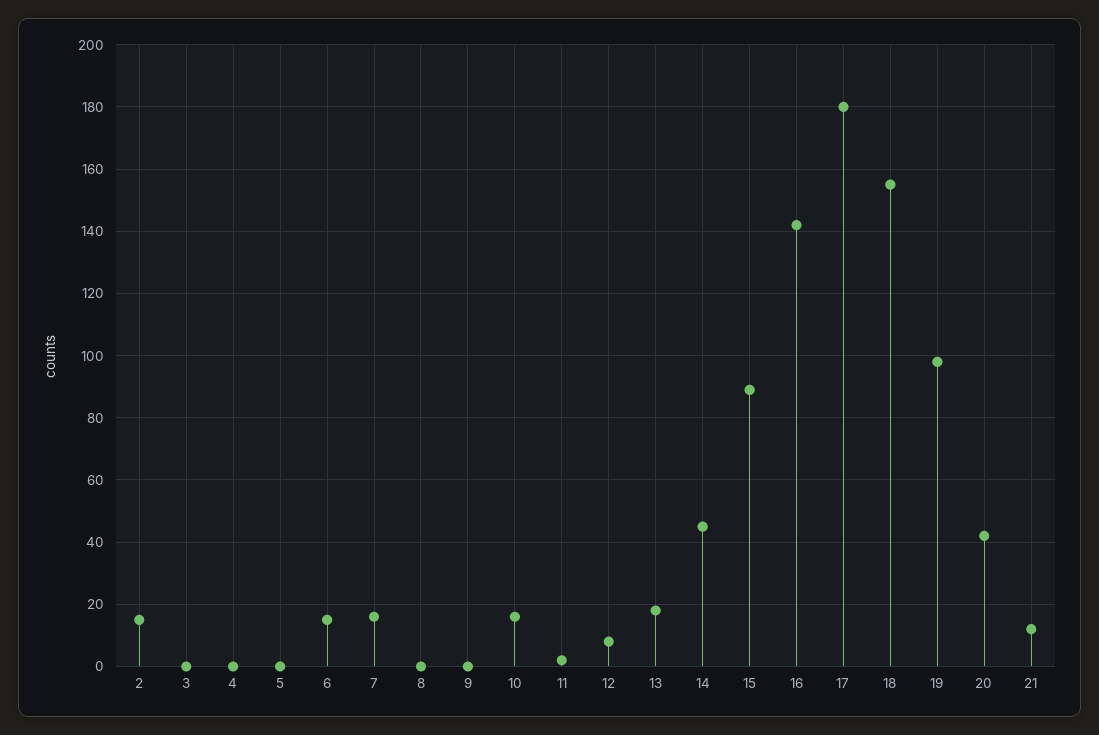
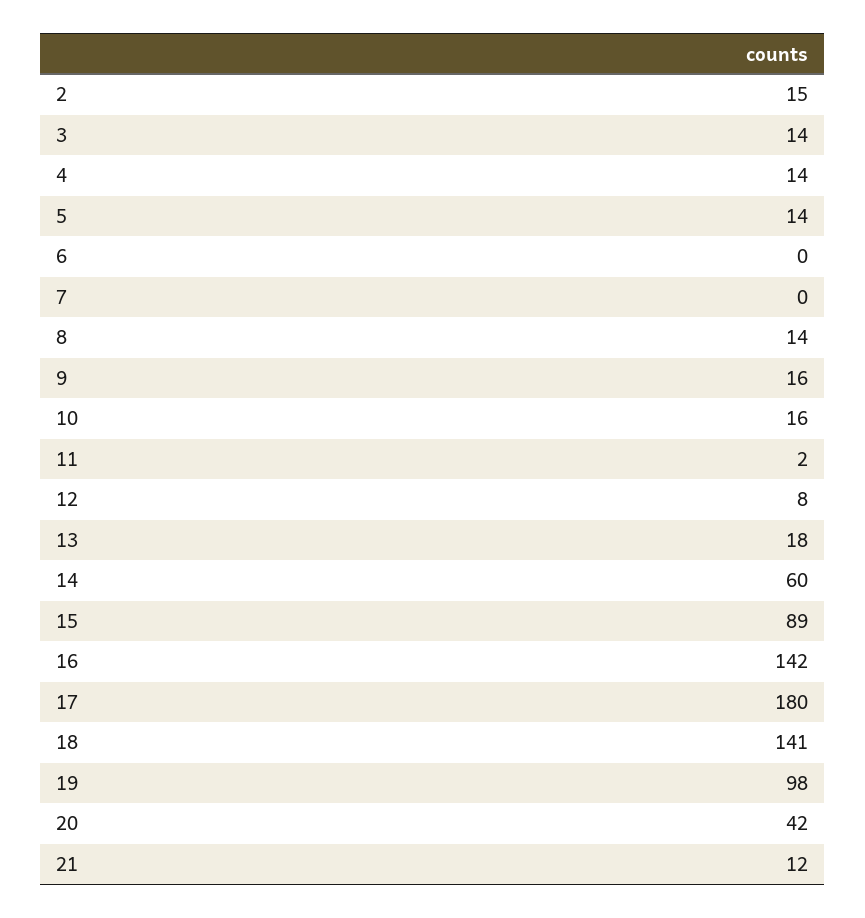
3: 0 -> 14
4: 0 -> 14
5: 0 -> 14
6: 15 -> 0
7: 15 -> 0
8: 0 -> 14
9: 0 -> 16
14: 45 -> 60
18: 155 -> 141

